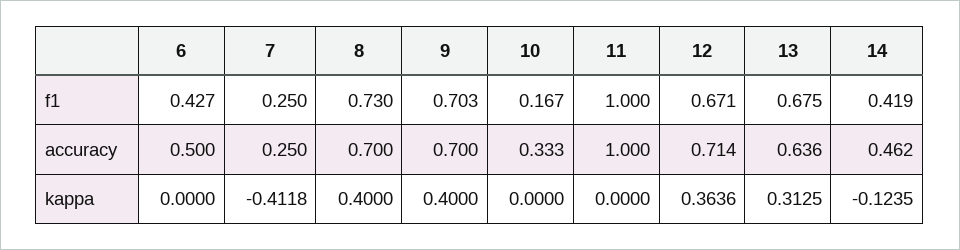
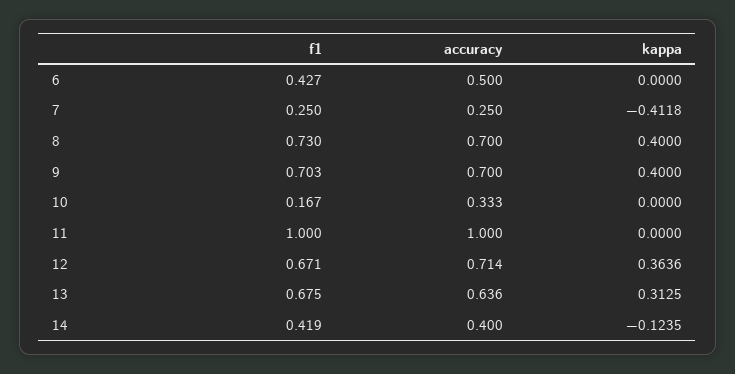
14, accuracy: 0.462 -> 0.4

